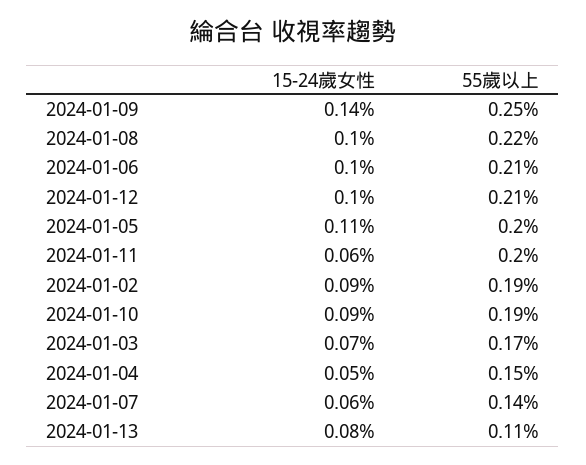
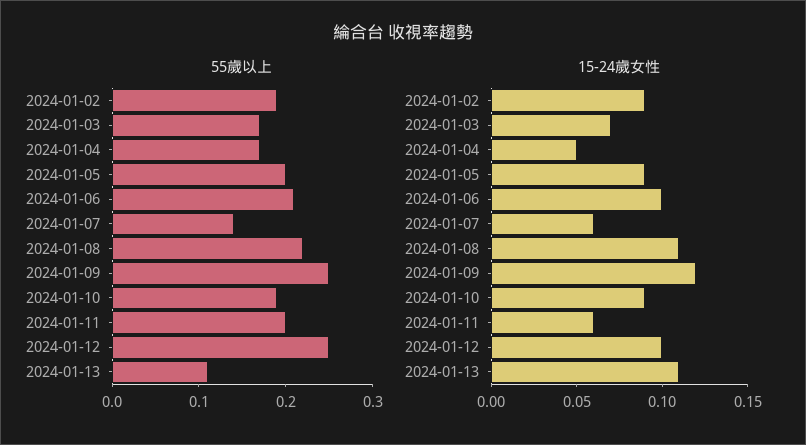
15-24歲女性, 2024-01-09: 0.14 -> 0.12
15-24歲女性, 2024-01-08: 0.1 -> 0.11
55歲以上, 2024-01-12: 0.21 -> 0.25
15-24歲女性, 2024-01-05: 0.11 -> 0.09
55歲以上, 2024-01-04: 0.15 -> 0.17
15-24歲女性, 2024-01-13: 0.08 -> 0.11

